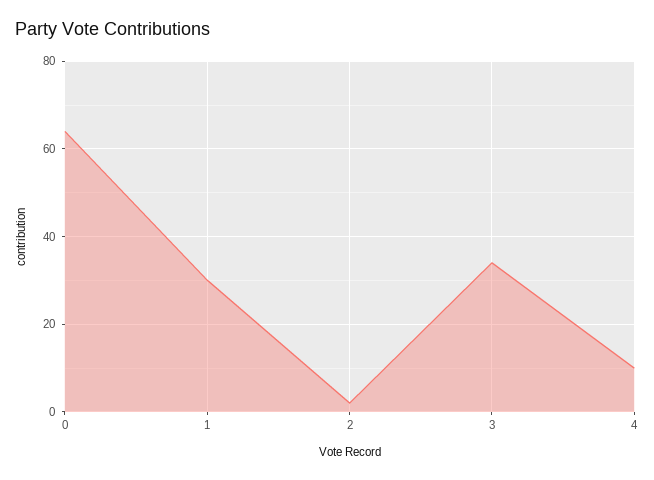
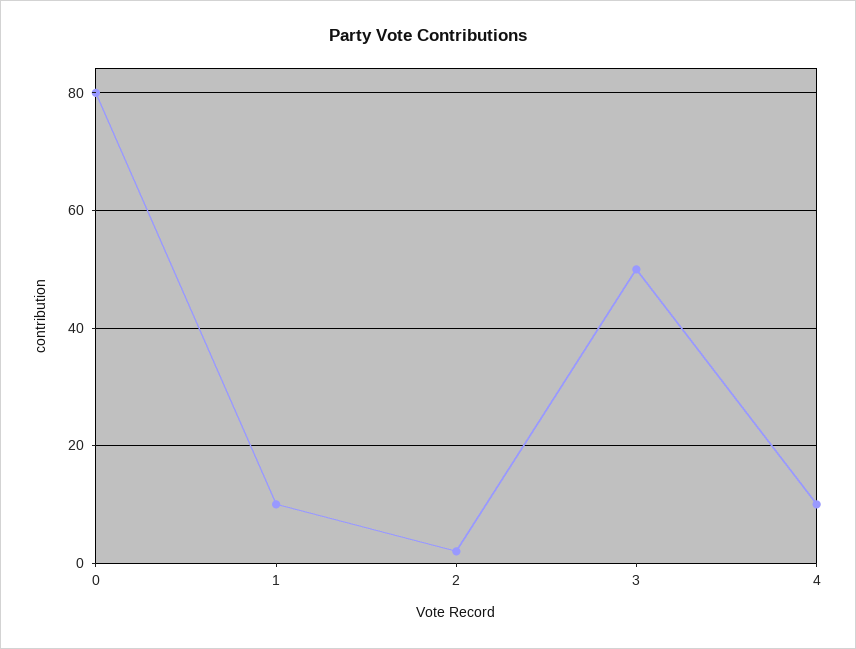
0: 65 -> 80
1: 30 -> 10
3: 35 -> 50

